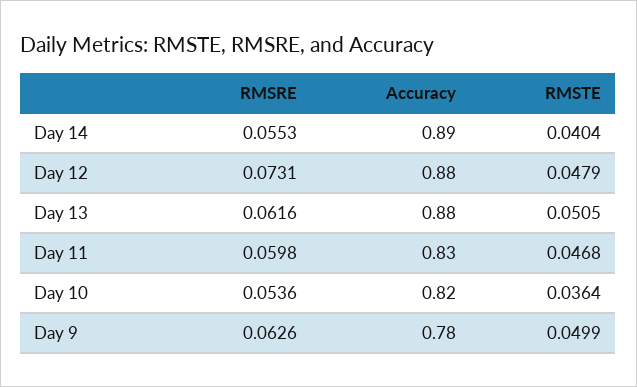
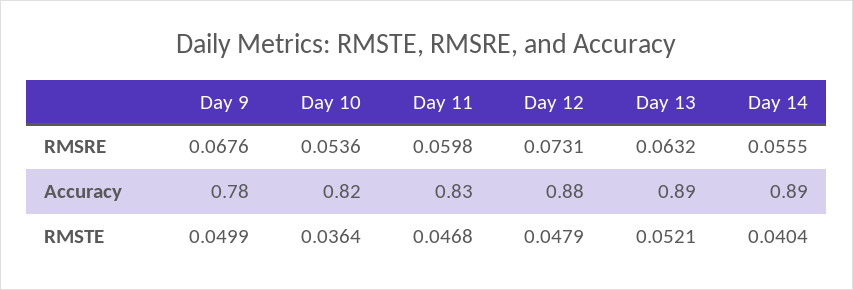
RMSRE, Day 14: 0.0553 -> 0.0555
RMSRE, Day 13: 0.0616 -> 0.0632
Accuracy, Day 13: 0.88 -> 0.89
RMSTE, Day 13: 0.0505 -> 0.0521
RMSRE, Day 9: 0.0626 -> 0.0676

